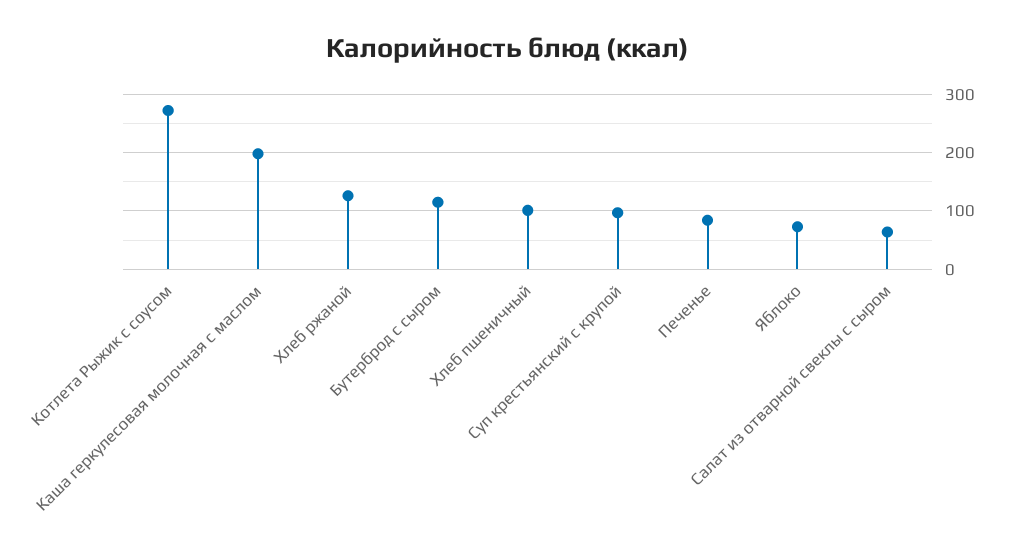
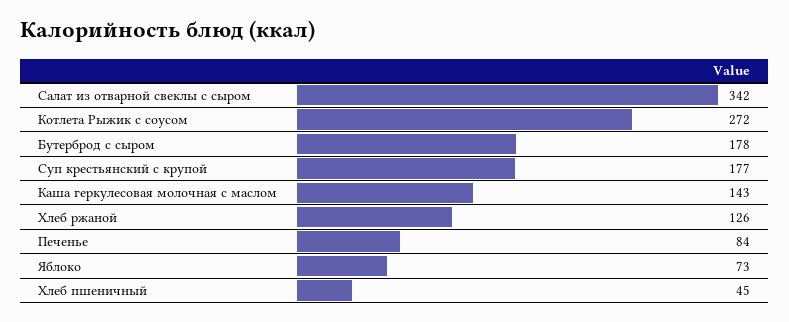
Каша геркулесовая молочная с маслом: 200 -> 143
Бутерброд с сыром: 120 -> 178
Хлеб пшеничный: 100 -> 45
Суп крестьянский с крупой: 100 -> 177
Салат из отварной свеклы с сыром: 60 -> 342

